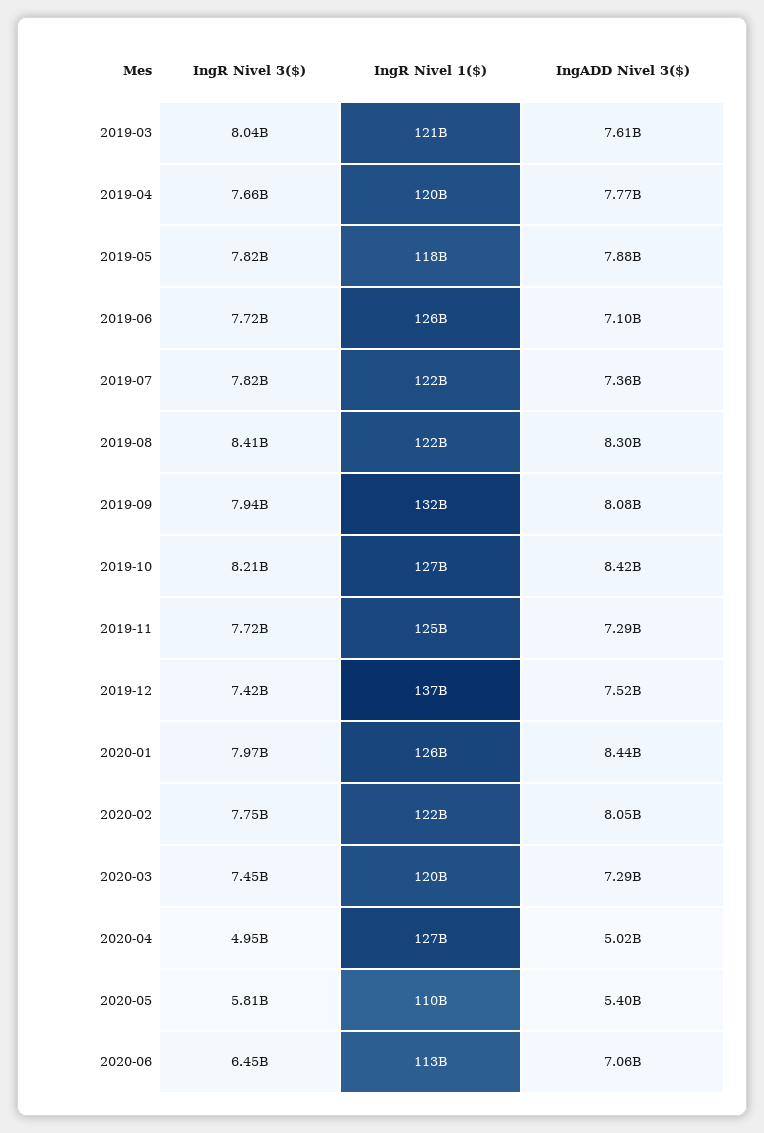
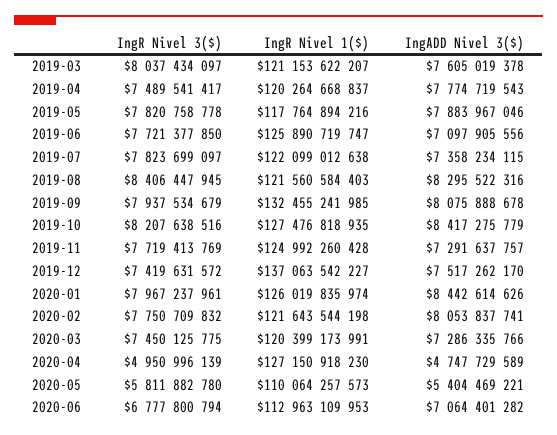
IngR Nivel 3($), 2019-04: 7660000000 -> 7489541417
IngADD Nivel 3($), 2020-04: 5020000000 -> 4747729589
IngR Nivel 3($), 2020-06: 6450000000 -> 6777800794

